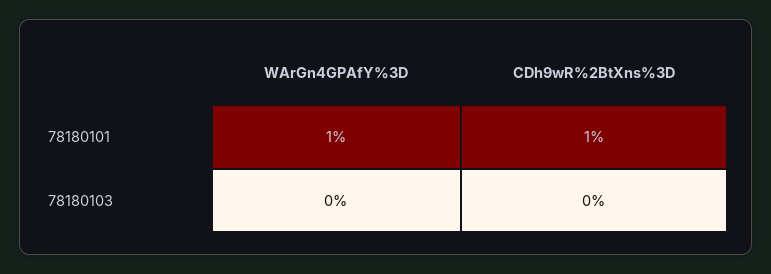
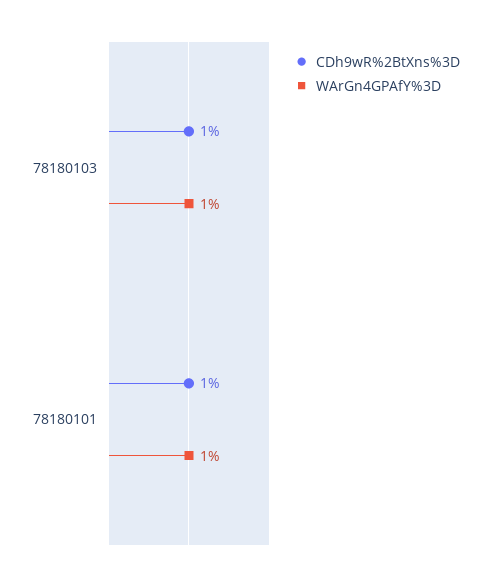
WArGn4GPAfY%3D, 78180103: 0 -> 1
CDh9wR%2BtXns%3D, 78180103: 0 -> 1

